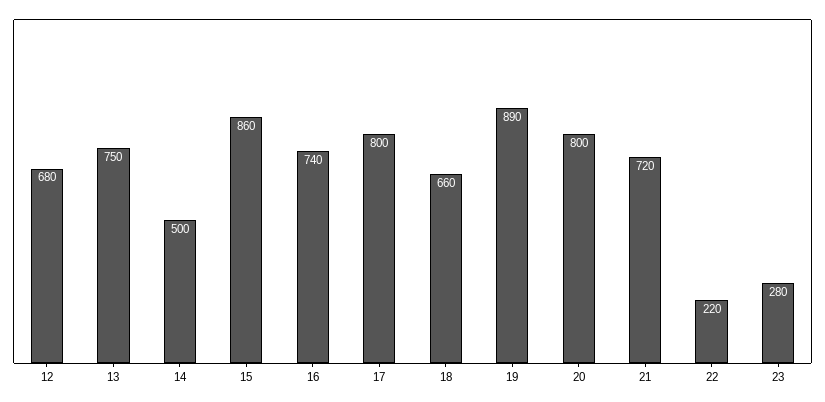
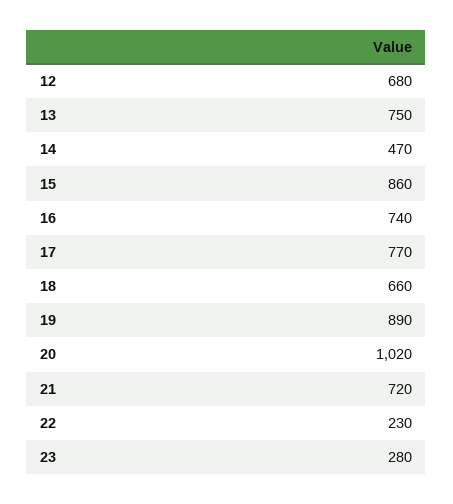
14: 500 -> 470
17: 800 -> 770
20: 800 -> 1020
22: 220 -> 230

